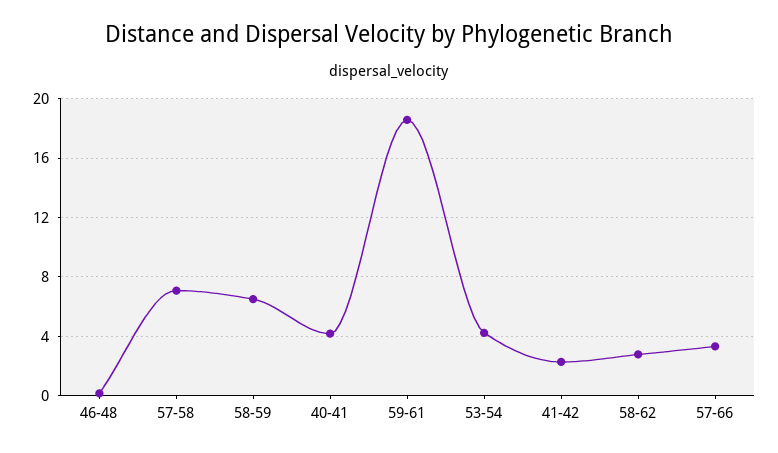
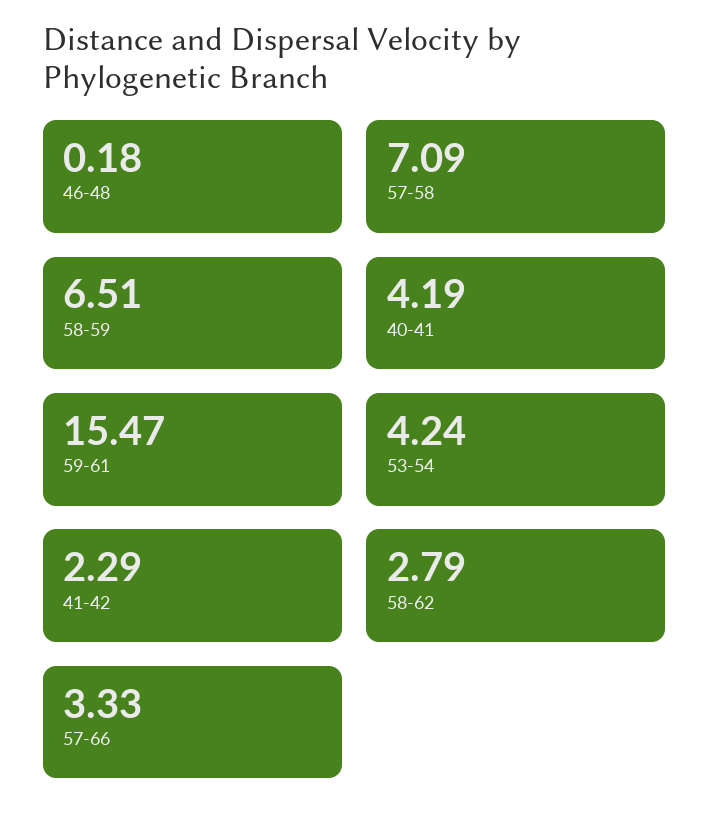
59-61: 18.5 -> 15.47

